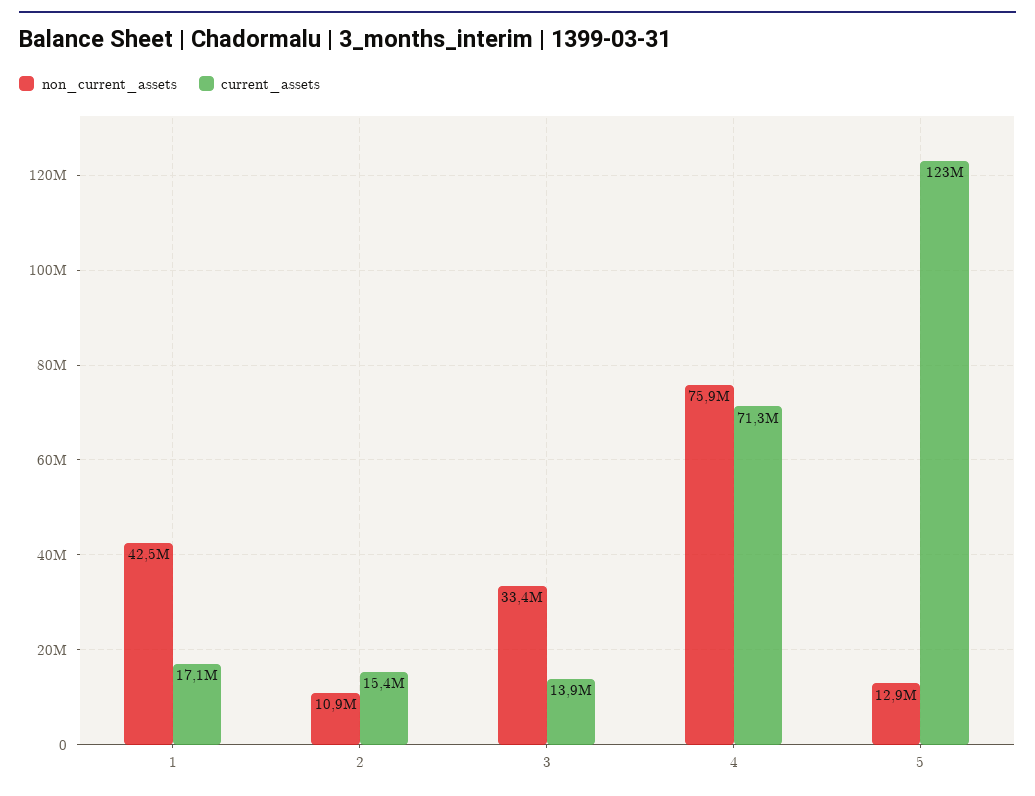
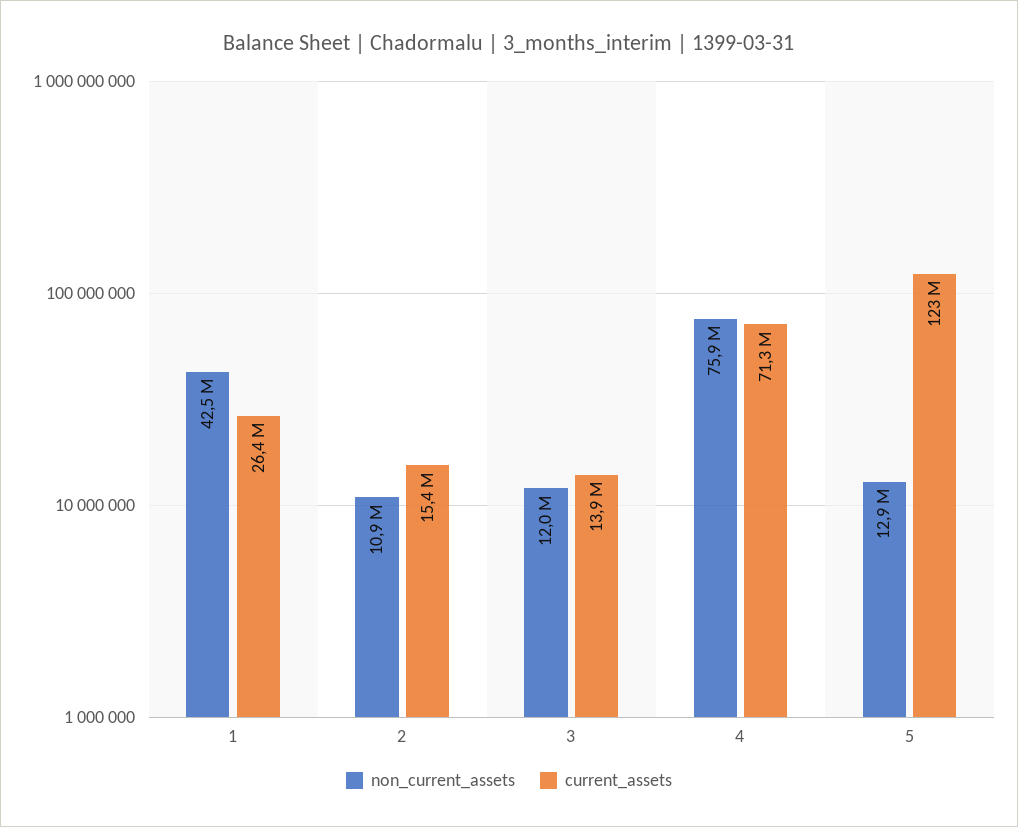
current_assets, 1: 17100000 -> 26400000
non_current_assets, 3: 33400000 -> 12000000

